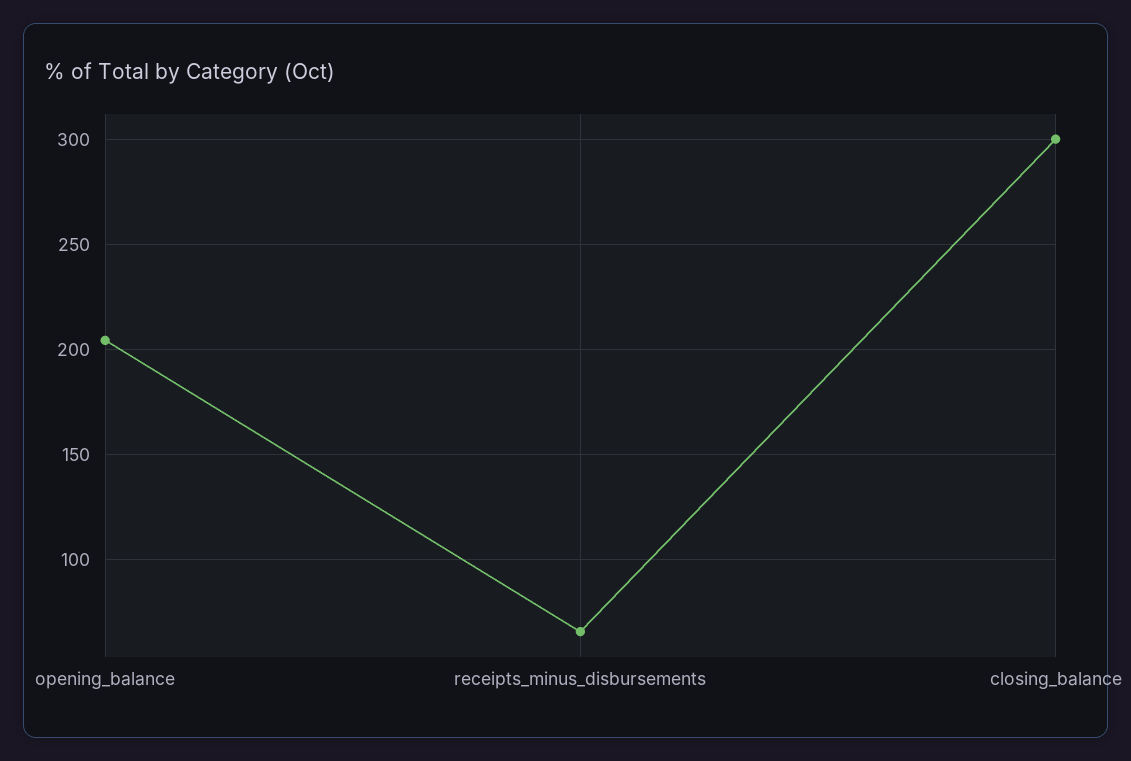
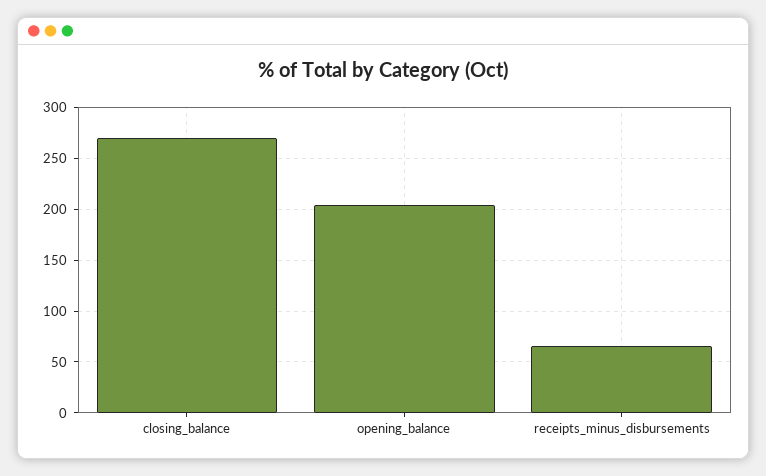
closing_balance: 300 -> 270

